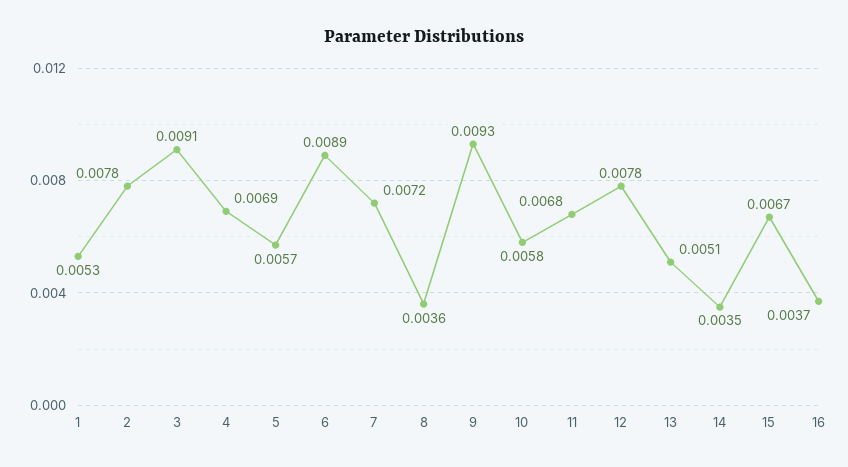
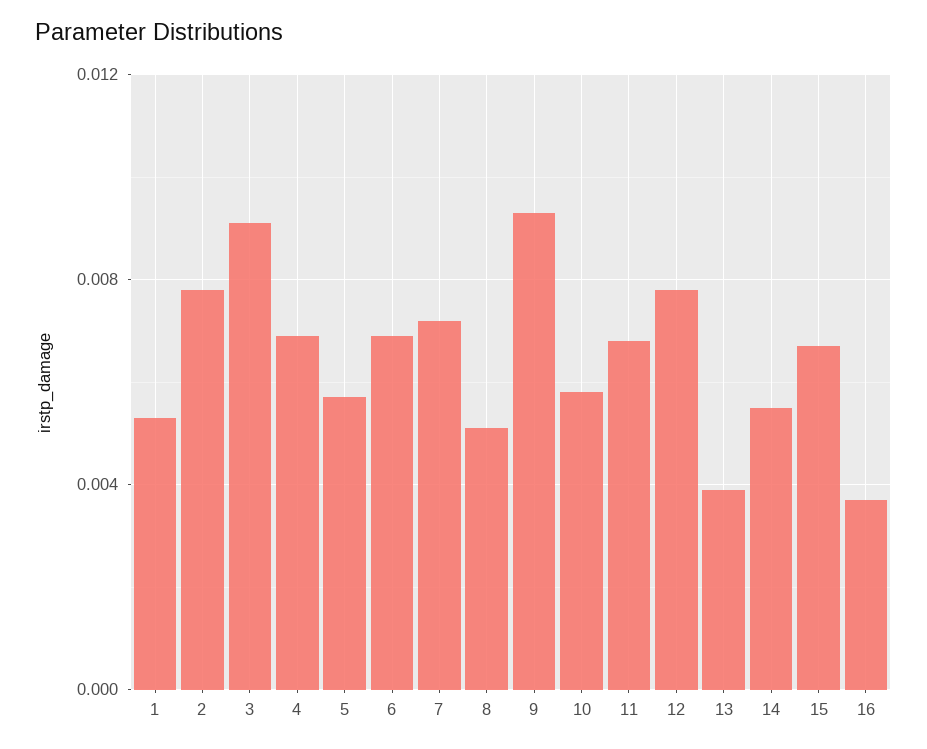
6: 0.0089 -> 0.007
8: 0.0036 -> 0.005
13: 0.0051 -> 0.004
14: 0.0035 -> 0.0055

